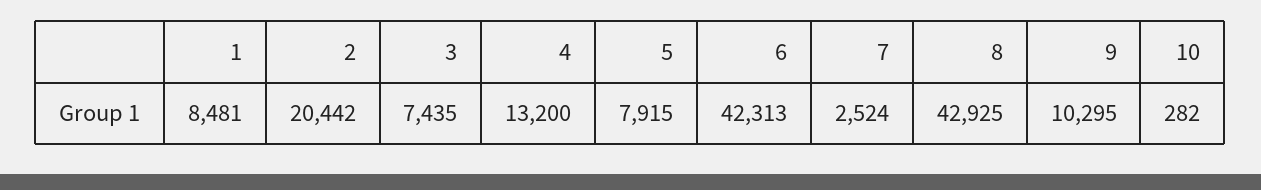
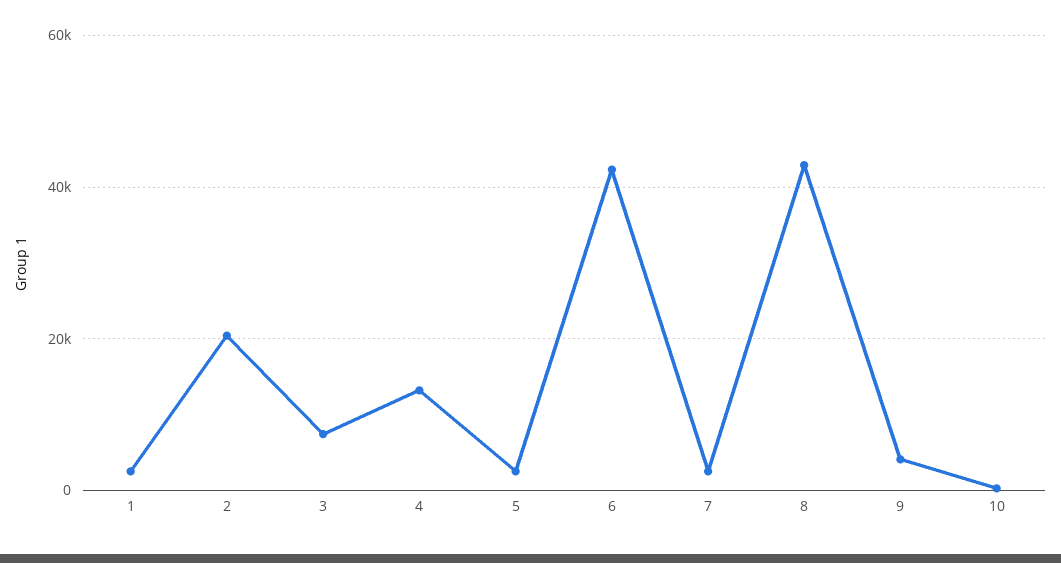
1: 8481 -> 2000
5: 7915 -> 2000
9: 10295 -> 4000

